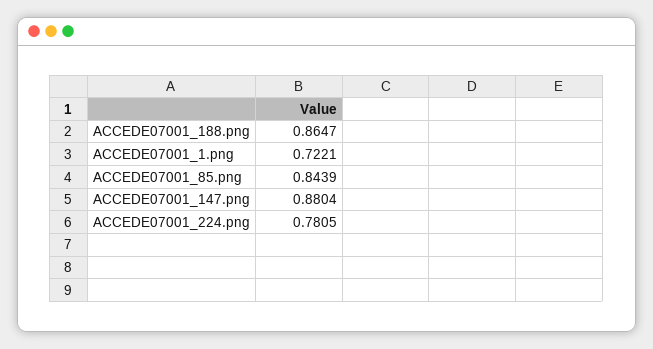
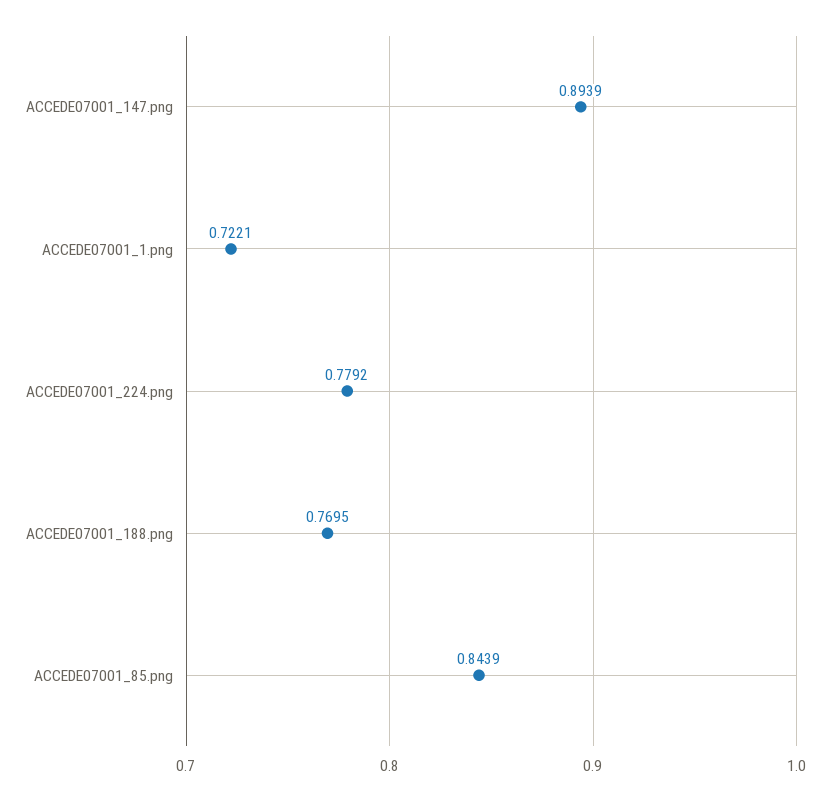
ACCEDE07001_188.png: 0.8647 -> 0.7695
ACCEDE07001_147.png: 0.8804 -> 0.8939
ACCEDE07001_224.png: 0.7805 -> 0.7792

